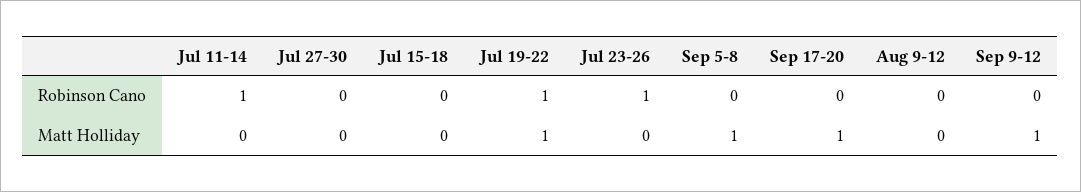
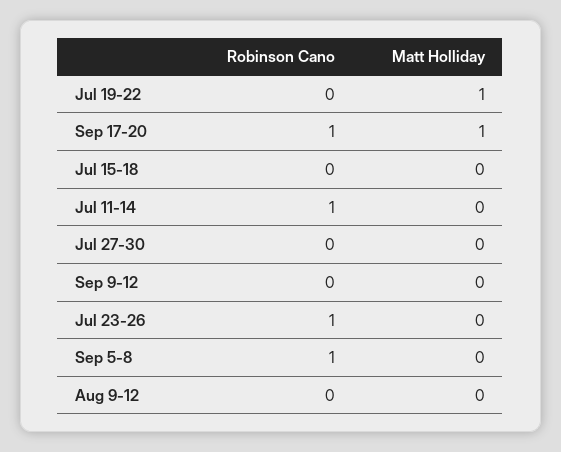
Jul 19-22, Robinson Cano: 1 -> 0
Sep 5-8, Robinson Cano: 0 -> 1
Sep 17-20, Robinson Cano: 0 -> 1
Sep 5-8, Matt Holliday: 1 -> 0
Sep 9-12, Matt Holliday: 1 -> 0

